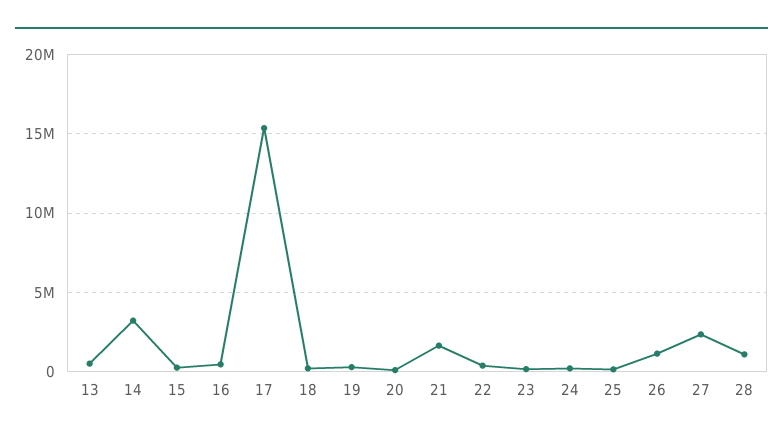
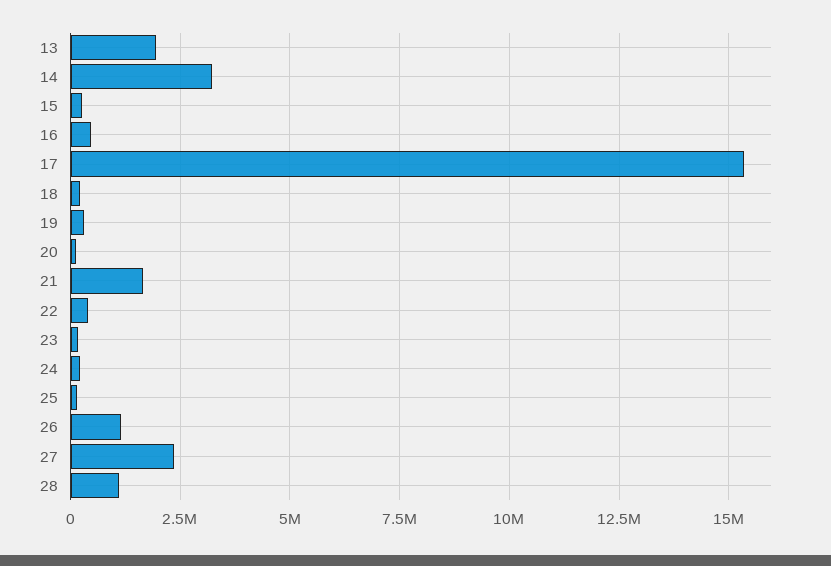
13: 500000 -> 2000000

